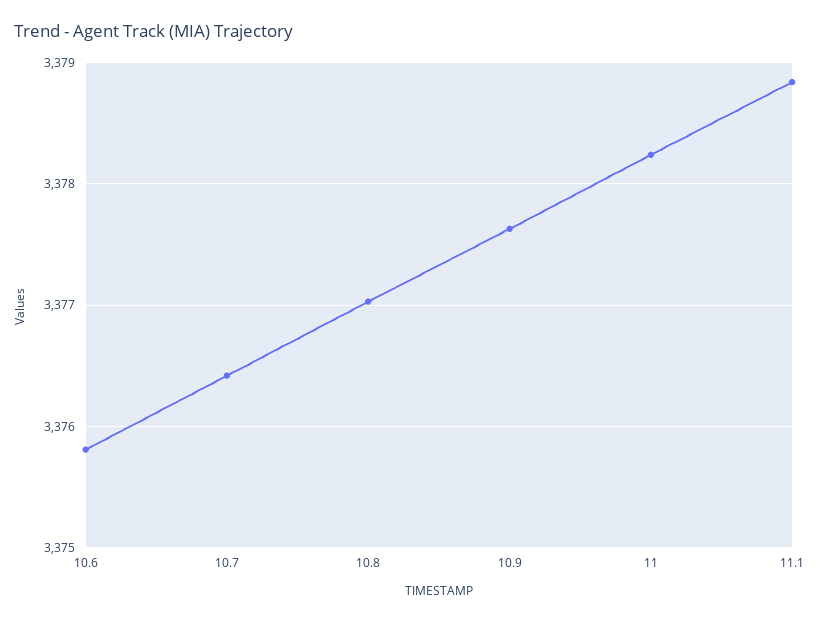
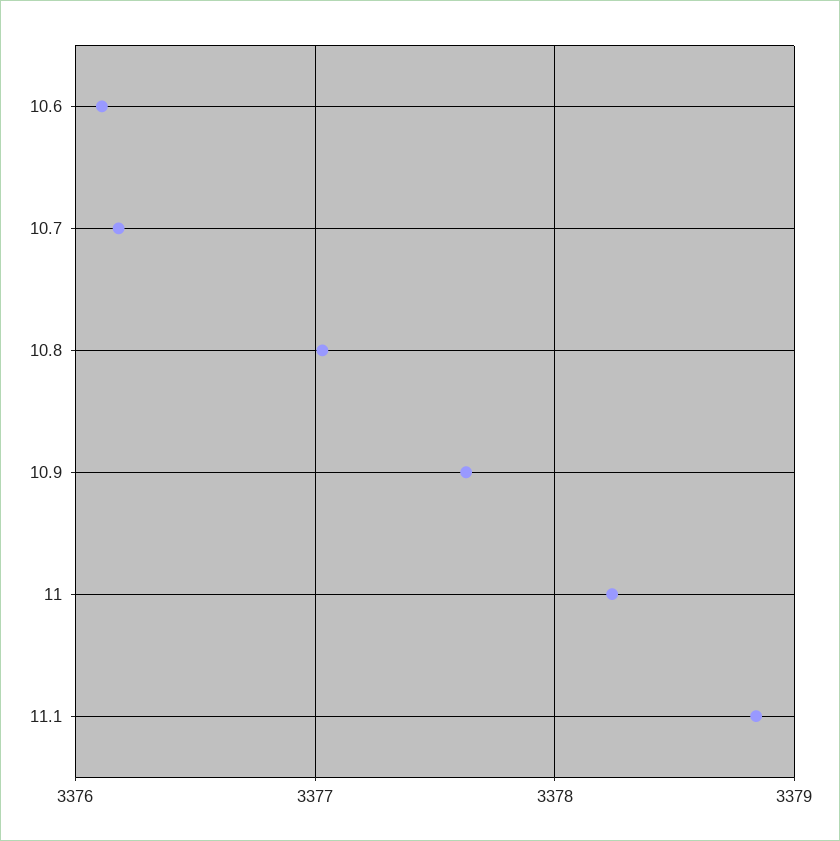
10.6: 3375.8 -> 3376.1
10.7: 3376.4 -> 3376.2

